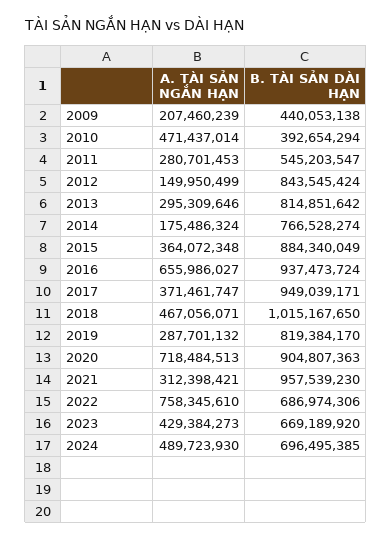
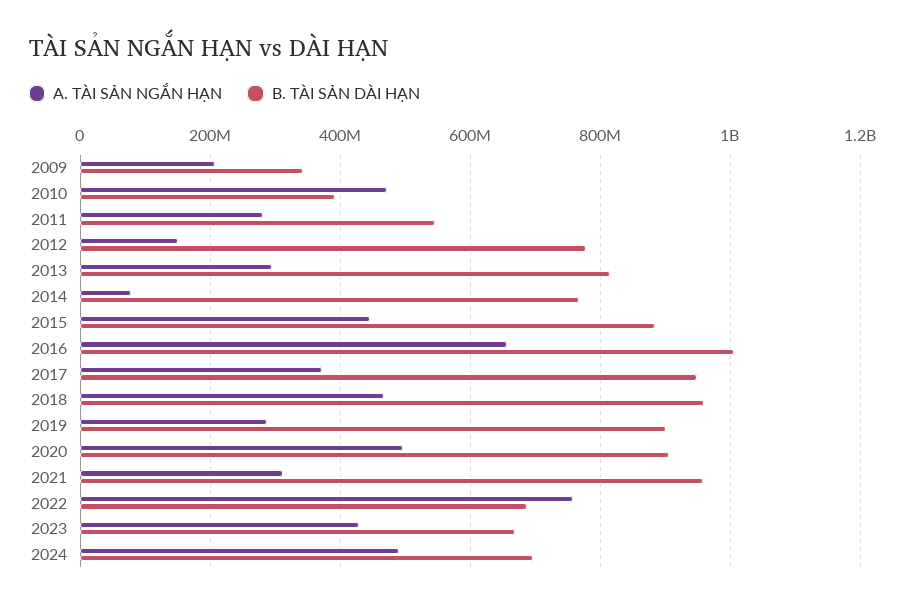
B. TÀI SẢN DÀI HẠN, 2009: 440053138 -> 340000000
B. TÀI SẢN DÀI HẠN, 2012: 843545424 -> 780000000
A. TÀI SẢN NGẮN HẠN, 2014: 175486324 -> 80000000
A. TÀI SẢN NGẮN HẠN, 2015: 364072348 -> 440000000
B. TÀI SẢN DÀI HẠN, 2016: 937473724 -> 1000000000
B. TÀI SẢN DÀI HẠN, 2018: 1015167650 -> 960000000
B. TÀI SẢN DÀI HẠN, 2019: 819384170 -> 900000000
A. TÀI SẢN NGẮN HẠN, 2020: 718484513 -> 500000000

